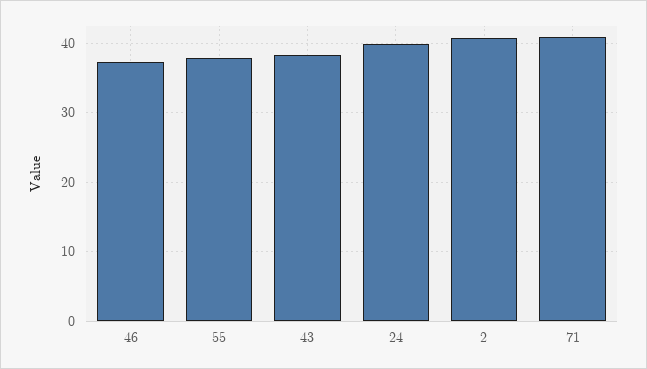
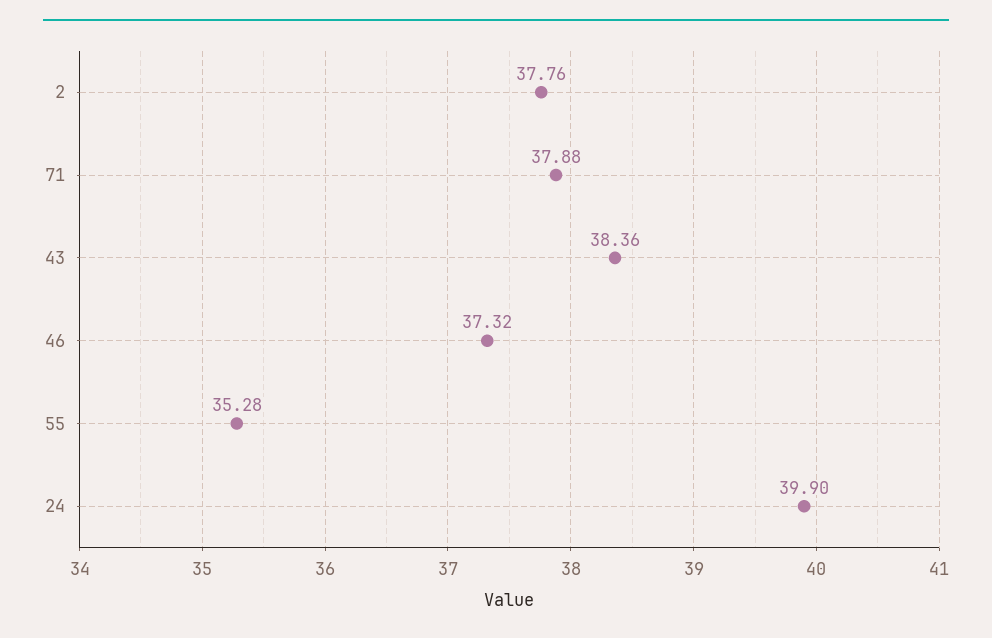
55: 38 -> 35.28
2: 41 -> 37.76
71: 41 -> 37.88

